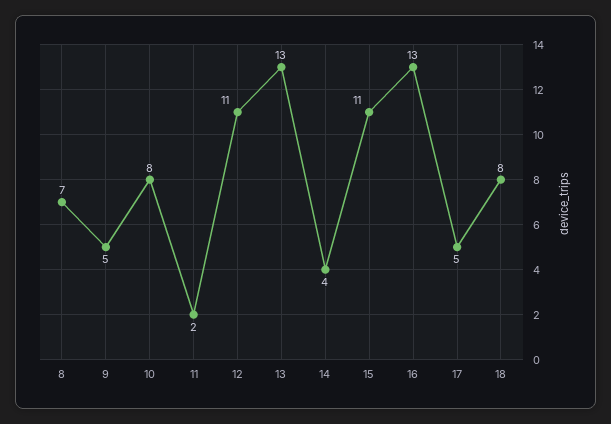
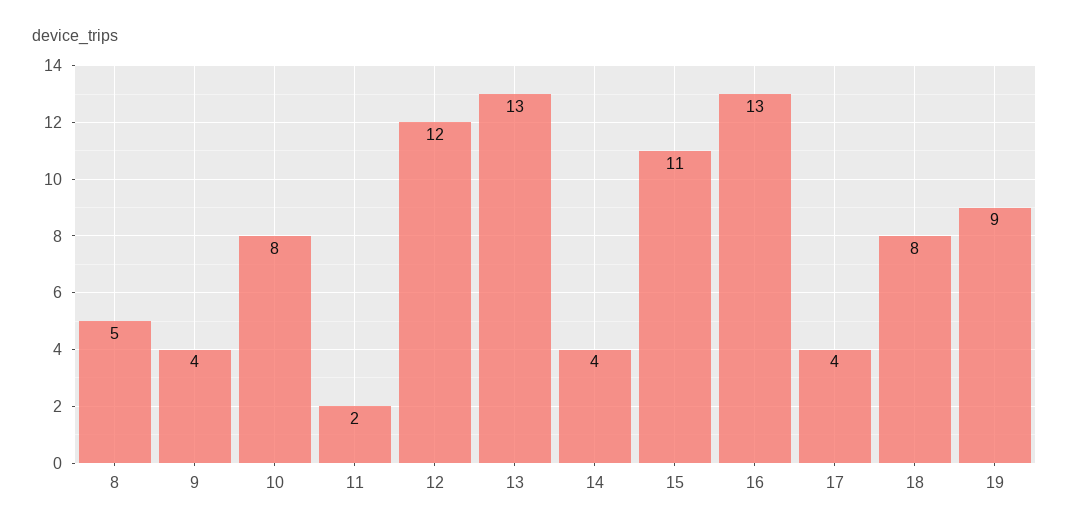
8: 7 -> 5
9: 5 -> 4
12: 11 -> 12
17: 5 -> 4
19: none -> 9

